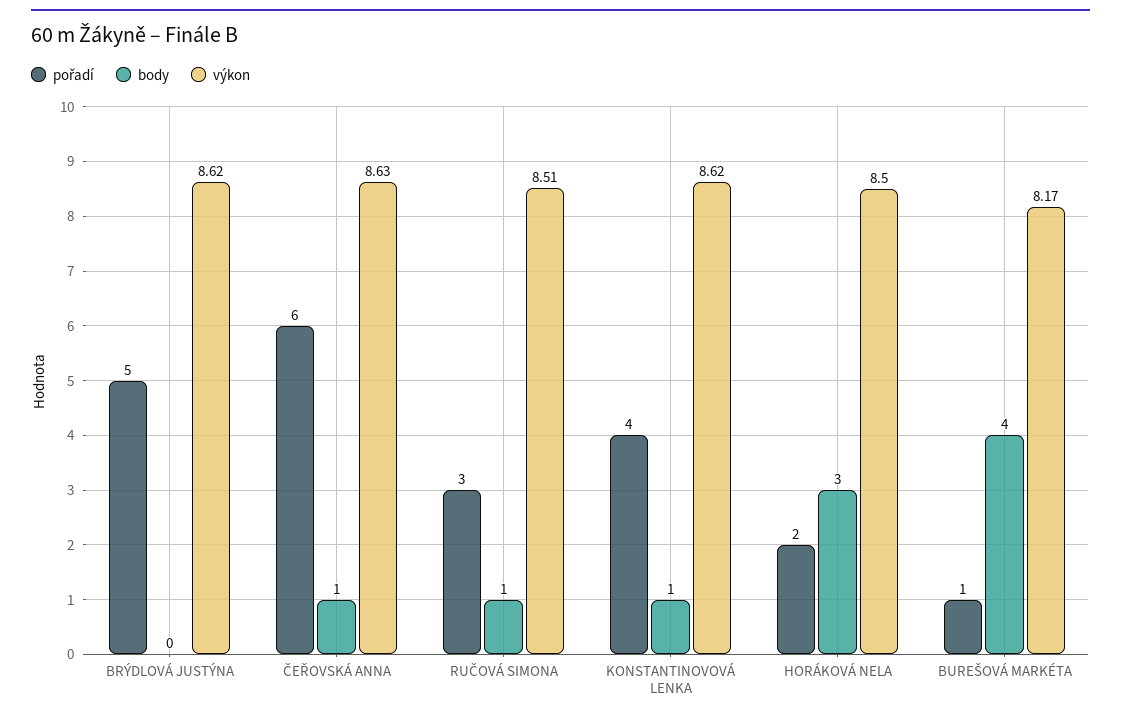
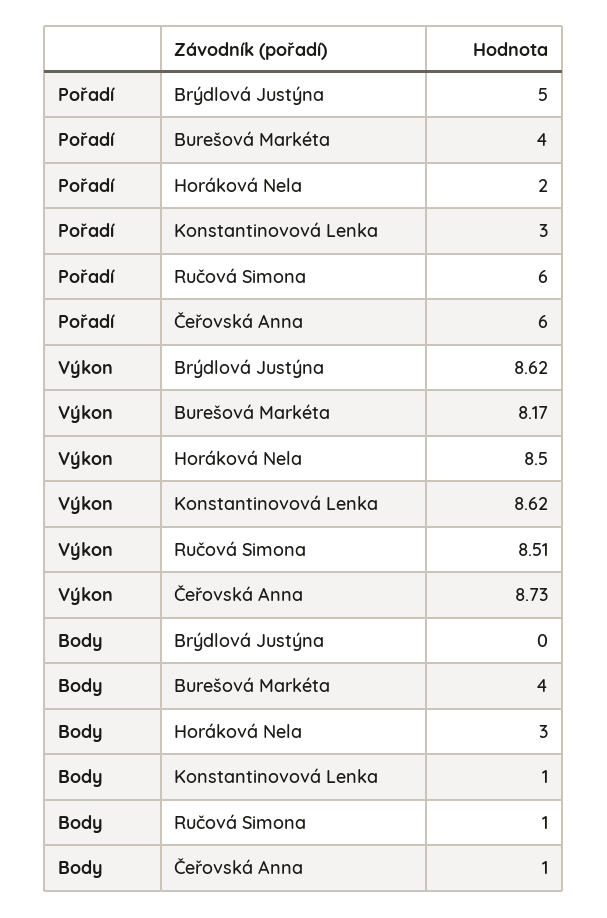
výkon, ČEŘOVSKÁ ANNA: 8.63 -> 8.73
pořadí, RUČOVÁ SIMONA: 3 -> 6
pořadí, KONSTANTINOVOVÁ LENKA: 4 -> 3
pořadí, BUREŠOVÁ MARKÉTA: 1 -> 4

